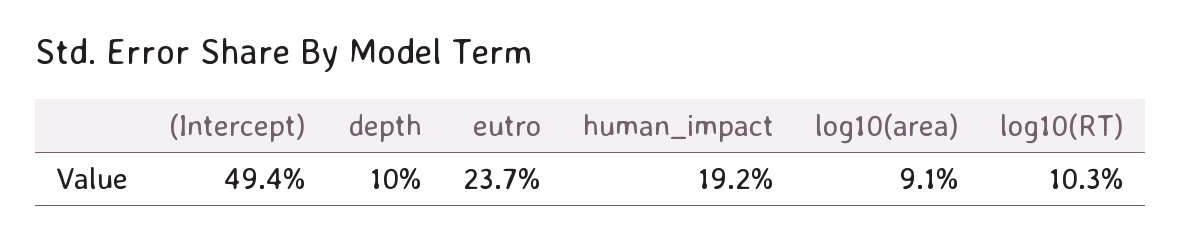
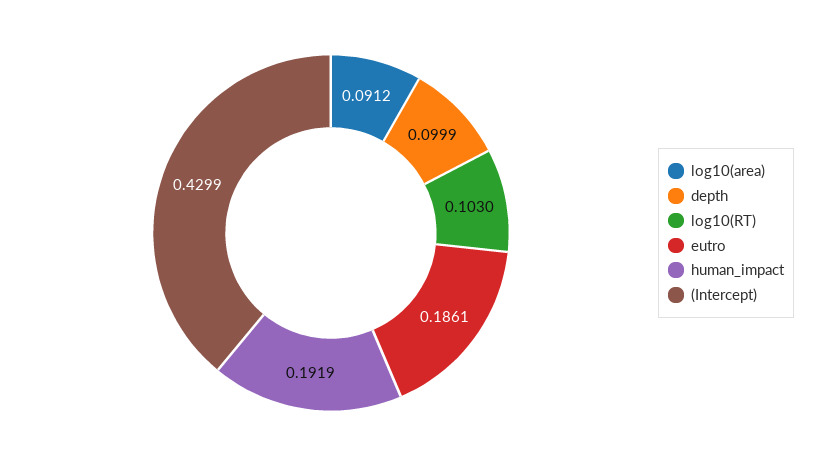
(Intercept): 0.494 -> 0.4299
eutro: 0.237 -> 0.1861

